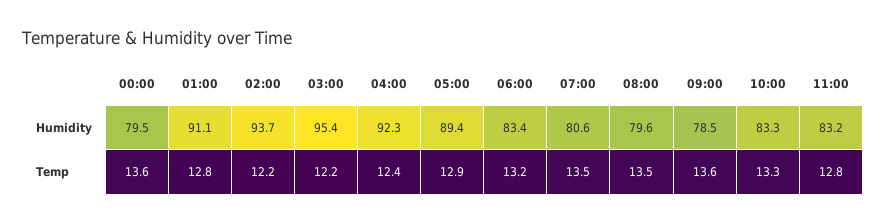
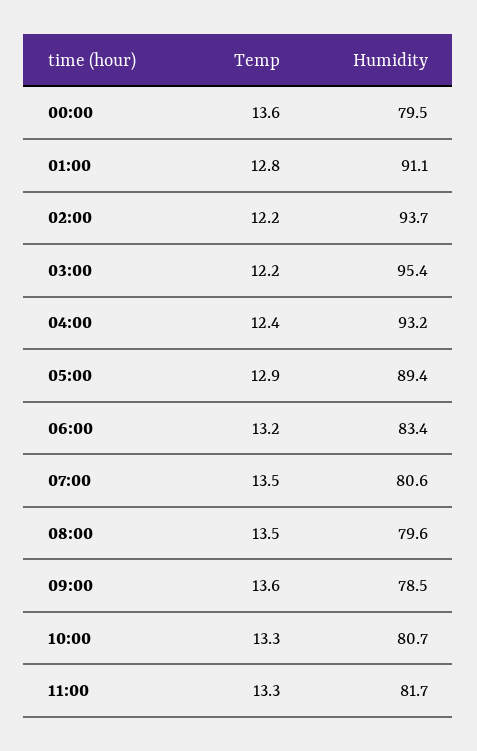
04:00, Humidity: 92.3 -> 93.2
10:00, Humidity: 83.3 -> 80.7
11:00, Humidity: 83.2 -> 81.7
11:00, Temp: 12.8 -> 13.3

